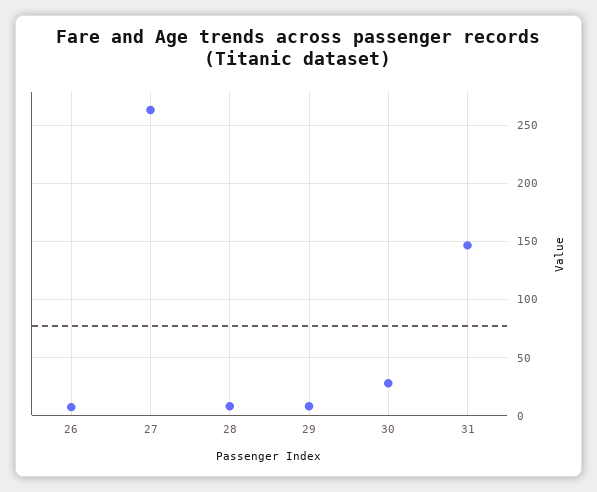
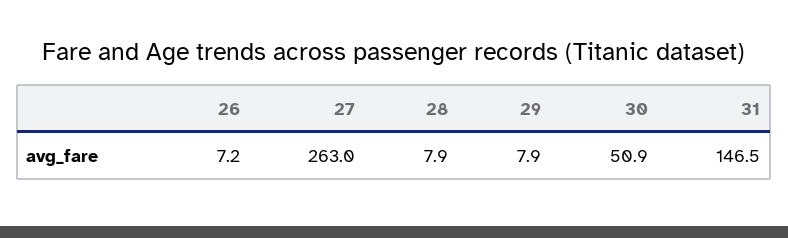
30: 30 -> 50.9

